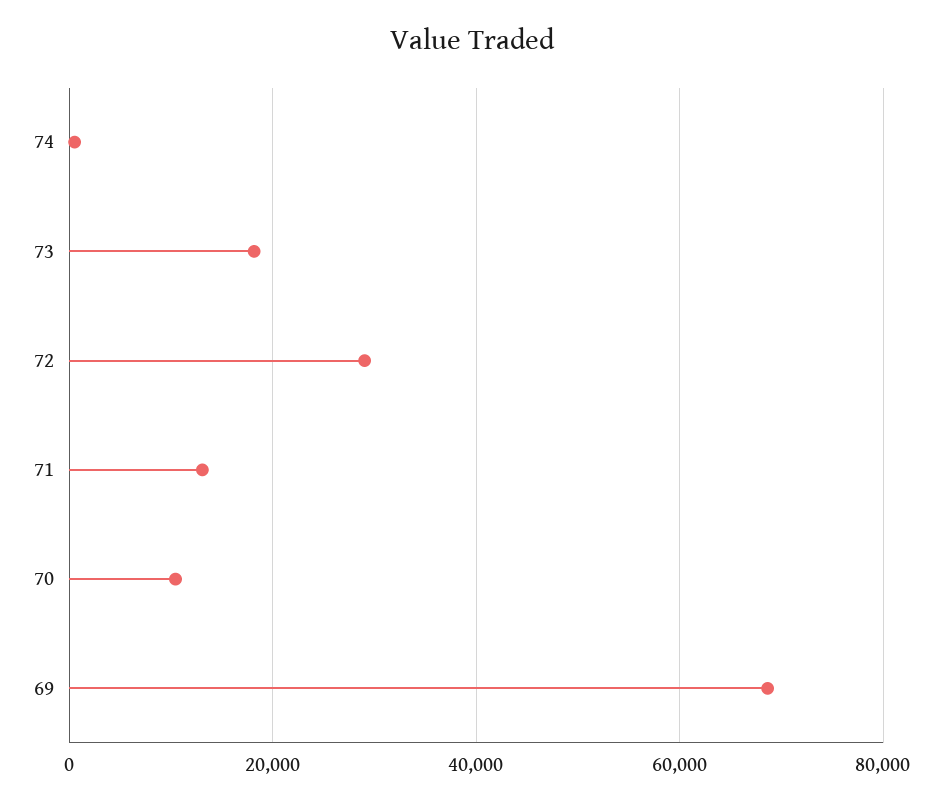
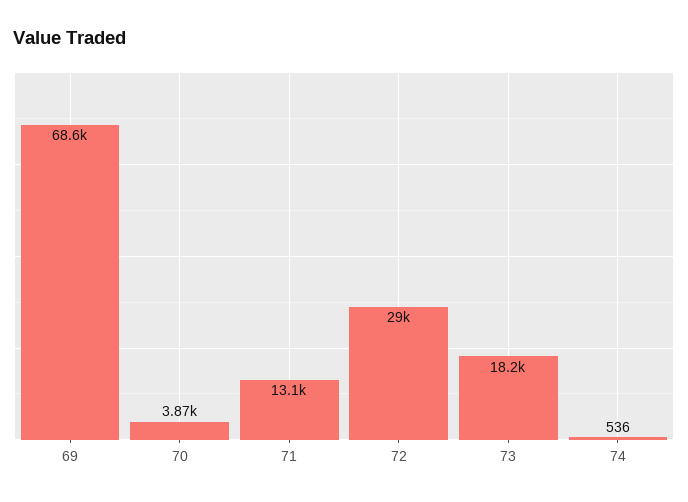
70: 10000 -> 3870

